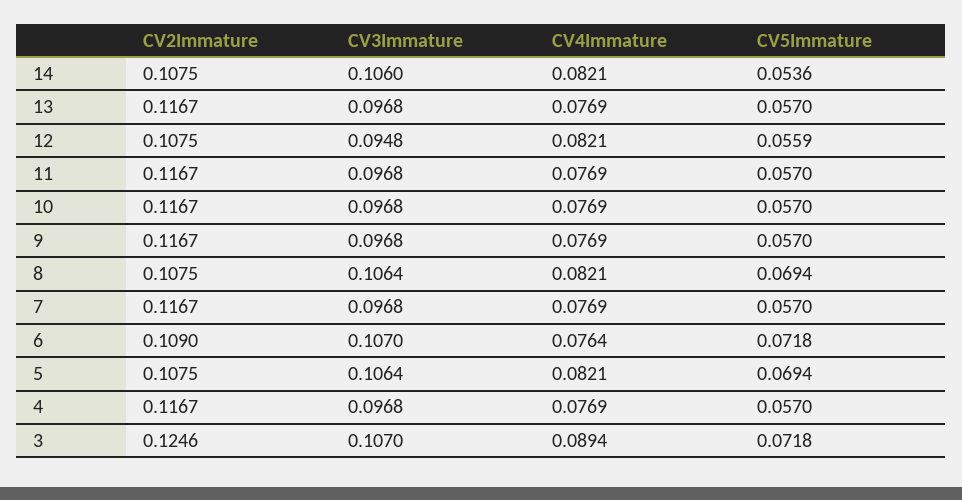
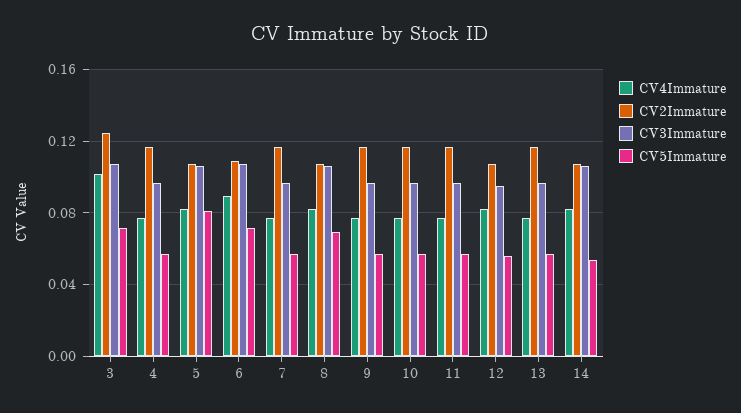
CV4Immature, 6: 0.0764 -> 0.09
CV5Immature, 5: 0.0694 -> 0.08
CV4Immature, 3: 0.0894 -> 0.1

